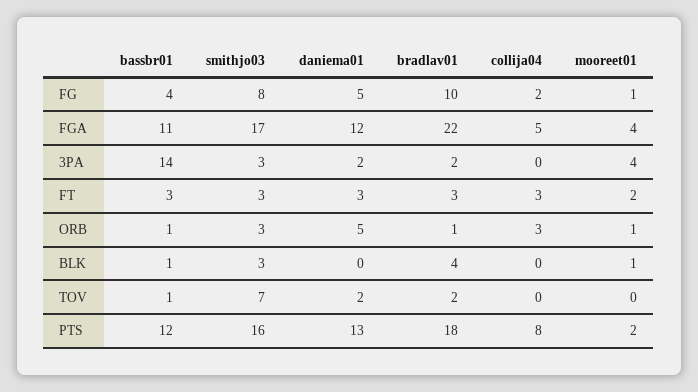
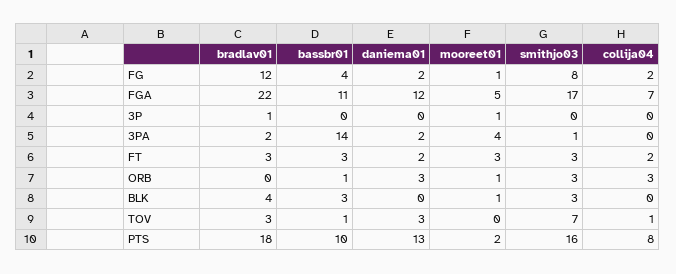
daniema01, FG: 5 -> 2
bradlav01, FG: 10 -> 12
collija04, FGA: 5 -> 7
mooreet01, FGA: 4 -> 5
smithjo03, 3PA: 3 -> 1
daniema01, FT: 3 -> 2
collija04, FT: 3 -> 2
mooreet01, FT: 2 -> 3
daniema01, ORB: 5 -> 3
bradlav01, ORB: 1 -> 0
bassbr01, BLK: 1 -> 3
daniema01, TOV: 2 -> 3
bradlav01, TOV: 2 -> 3
collija04, TOV: 0 -> 1
bassbr01, PTS: 12 -> 10
bradlav01, 3P: none -> 1
bassbr01, 3P: none -> 0
daniema01, 3P: none -> 0
mooreet01, 3P: none -> 1
smithjo03, 3P: none -> 0
collija04, 3P: none -> 0

